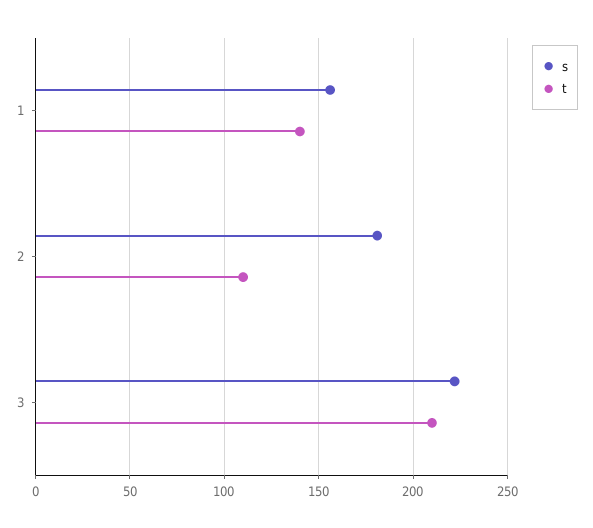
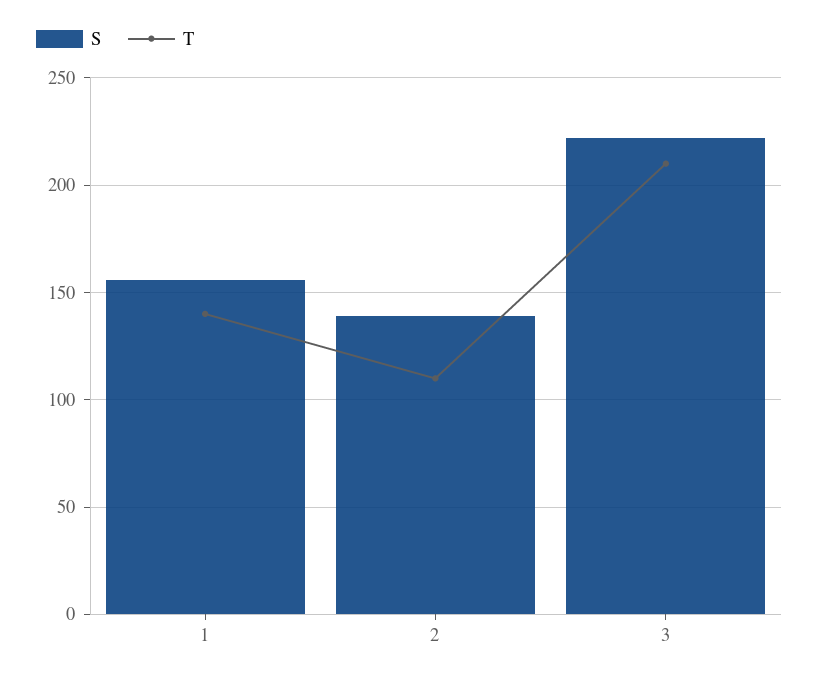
s, 2: 180 -> 140

